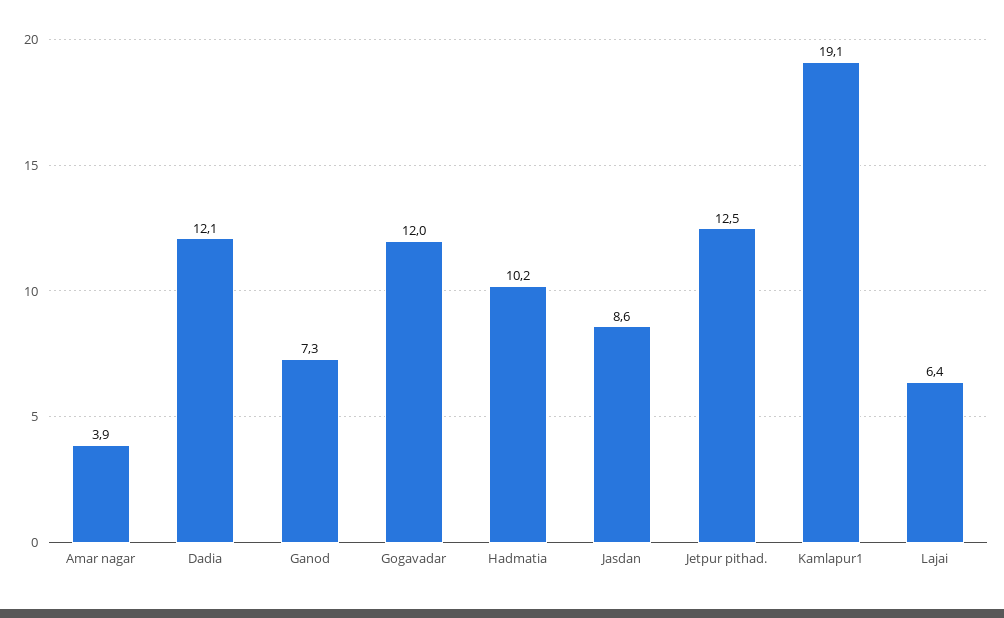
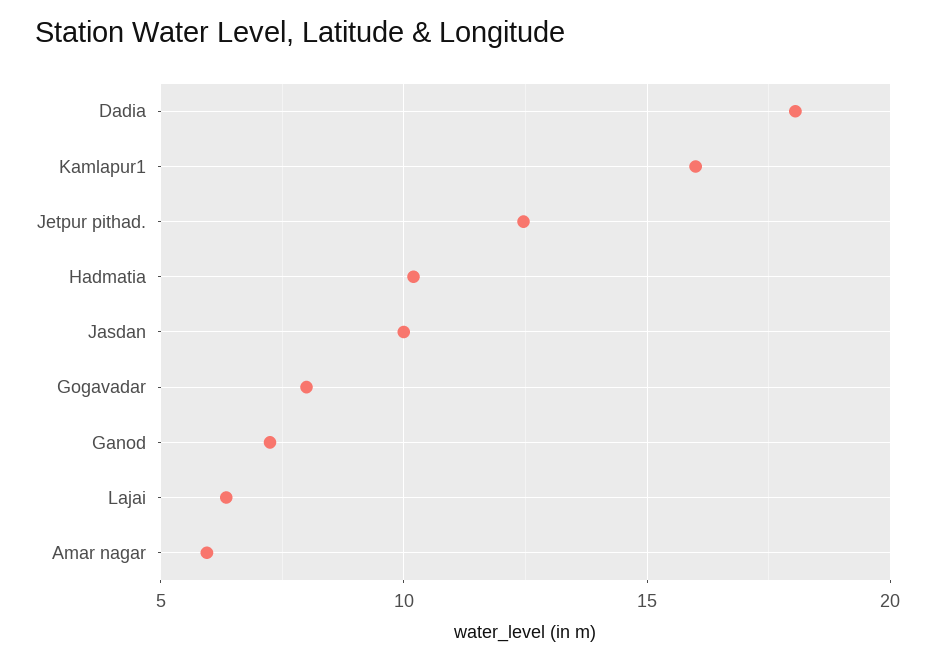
Amar nagar: 3.9 -> 6
Dadia: 12.1 -> 18
Gogavadar: 12 -> 8
Jasdan: 8.6 -> 10
Kamlapur1: 19.1 -> 16

